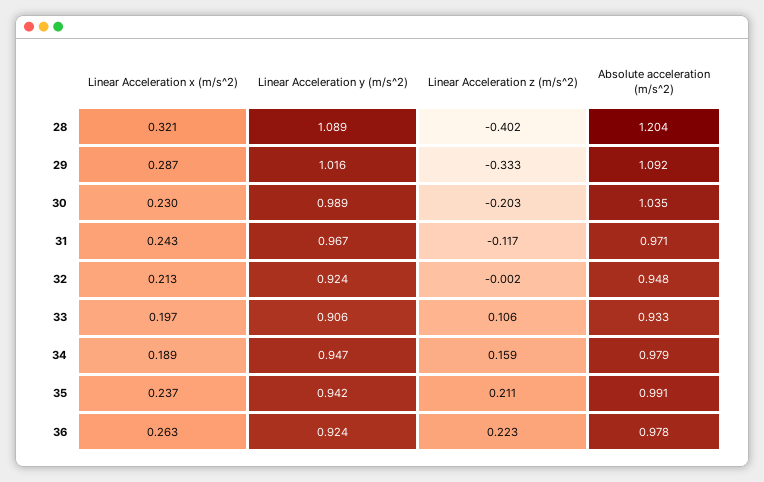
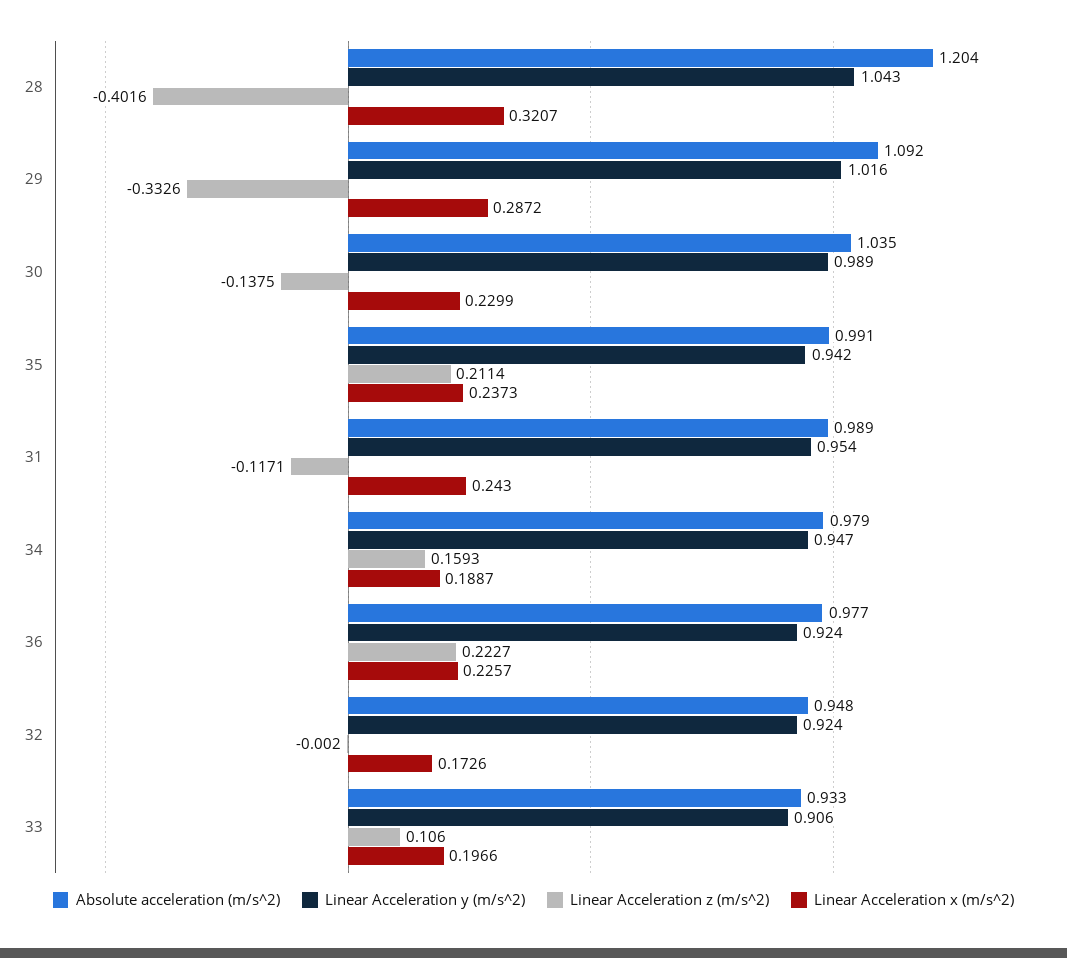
Linear Acceleration y (m/s^2), 28: 1.089 -> 1.043
Linear Acceleration z (m/s^2), 30: -0.203 -> -0.1375
Linear Acceleration y (m/s^2), 31: 0.967 -> 0.954
Absolute acceleration (m/s^2), 31: 0.971 -> 0.989
Linear Acceleration x (m/s^2), 32: 0.213 -> 0.1726
Linear Acceleration x (m/s^2), 36: 0.263 -> 0.2257
Absolute acceleration (m/s^2), 36: 0.978 -> 0.977

